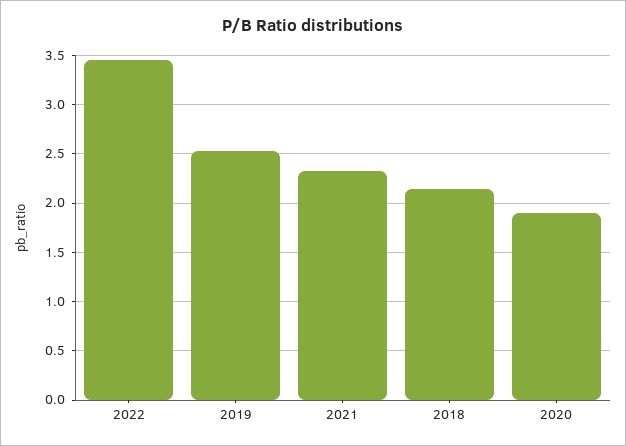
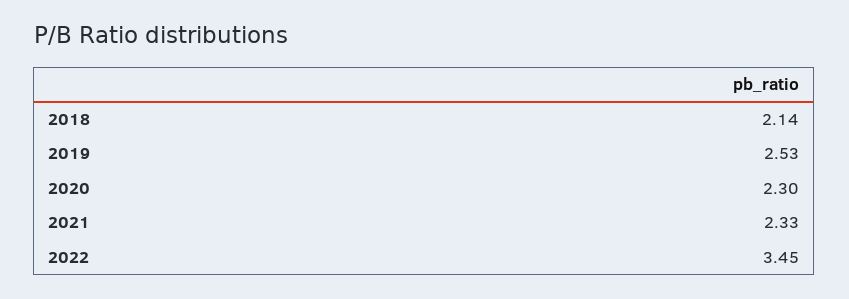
2020: 1.9 -> 2.3

